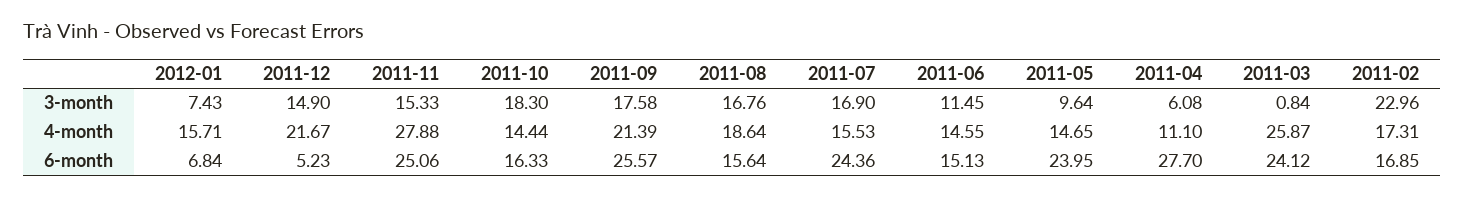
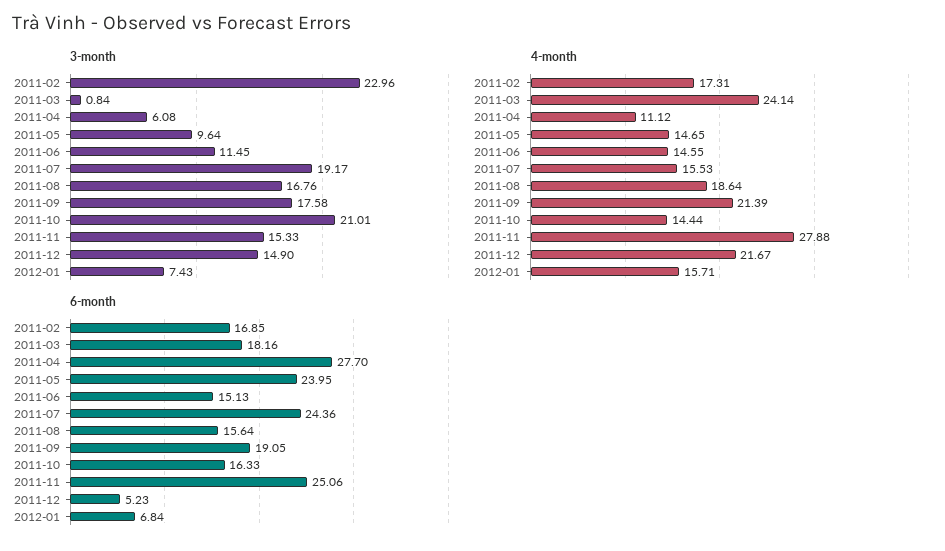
3-month, 2011-10: 18.3 -> 21.01
3-month, 2011-07: 16.9 -> 19.17
4-month, 2011-04: 11.1 -> 11.12
4-month, 2011-03: 25.87 -> 24.14
6-month, 2011-09: 25.57 -> 19.05
6-month, 2011-03: 24.12 -> 18.16

